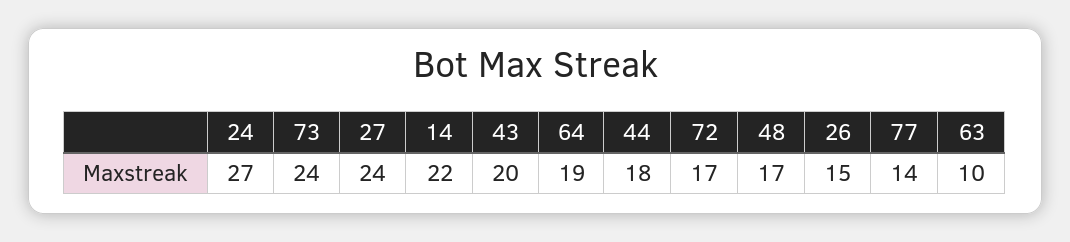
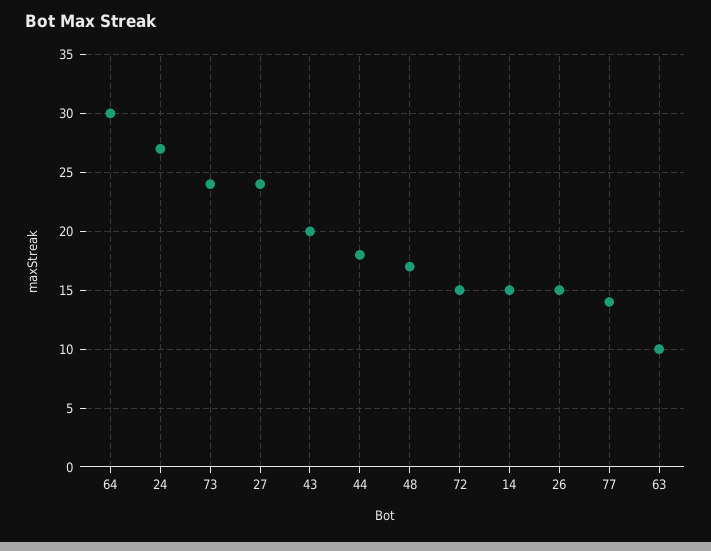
14: 22 -> 15
64: 19 -> 30
72: 17 -> 15

